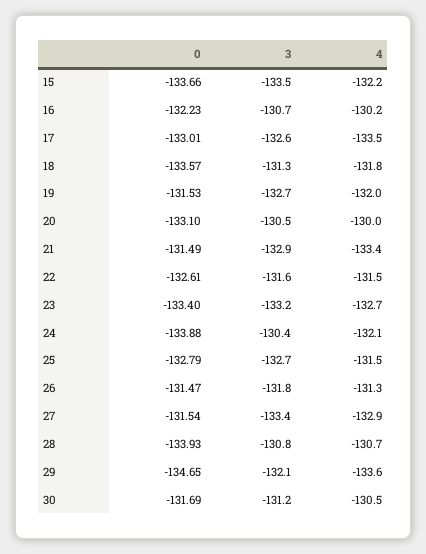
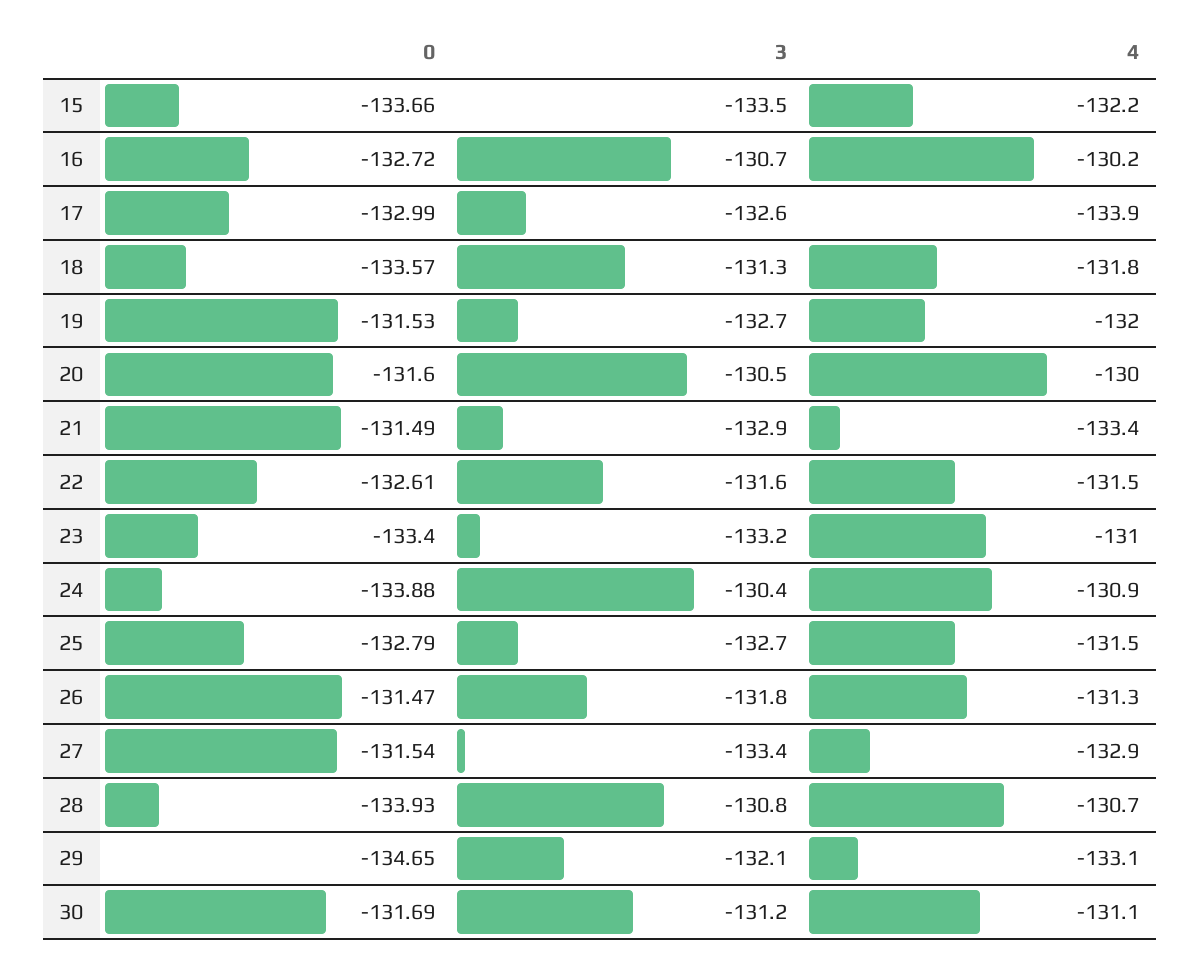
0, 16: -132.23 -> -132.72
0, 17: -133.01 -> -132.99
4, 17: -133.5 -> -133.9
0, 20: -133.1 -> -131.6
4, 23: -132.7 -> -131
4, 24: -132.1 -> -130.9
4, 29: -133.6 -> -133.1
4, 30: -130.5 -> -131.1

